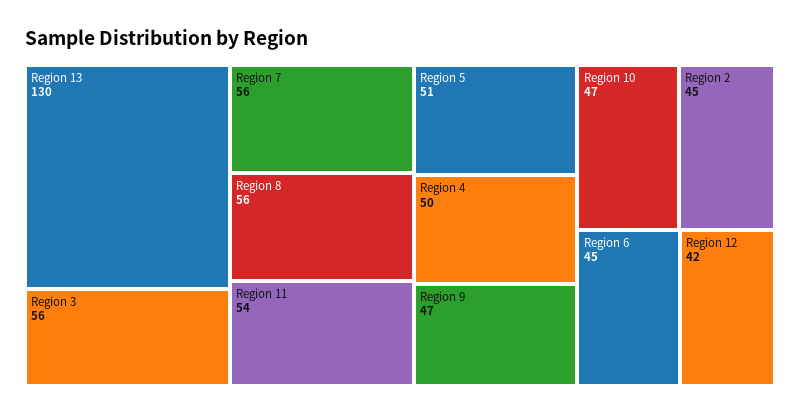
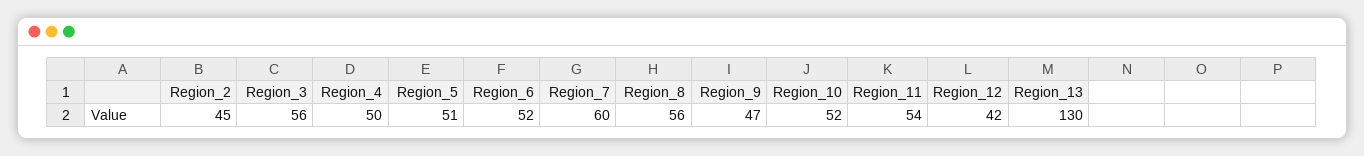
Region 7: 56 -> 60
Region 10: 47 -> 52
Region 6: 45 -> 52

